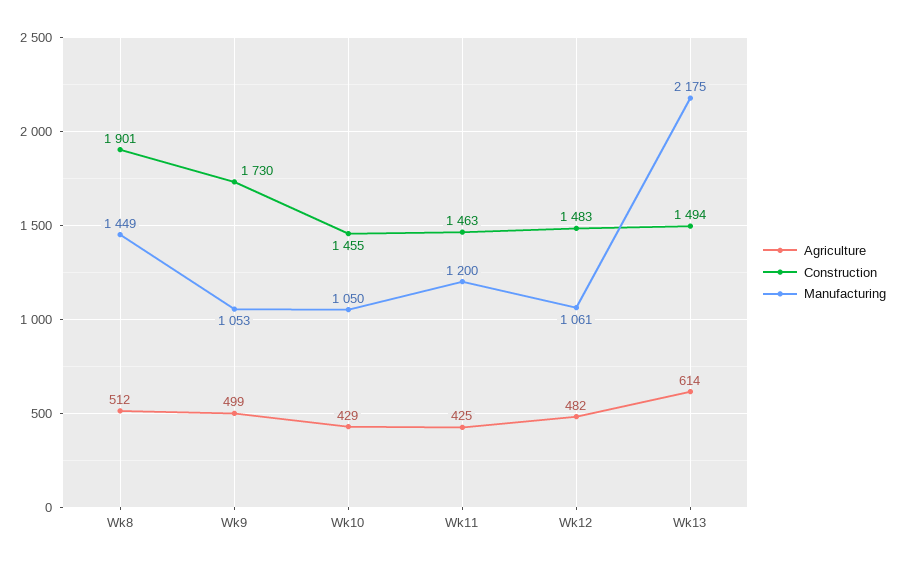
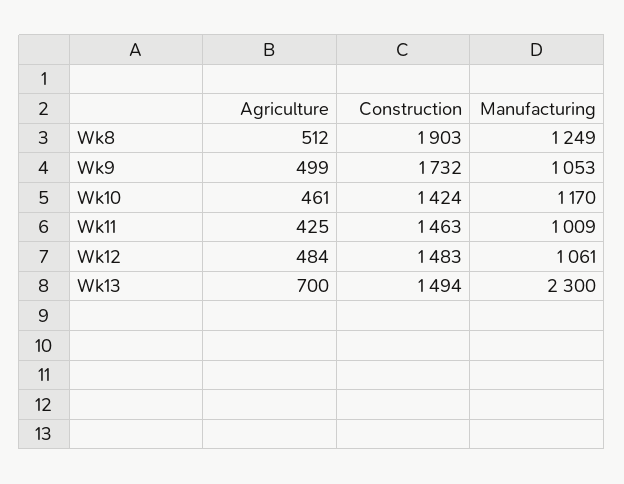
Construction, Wk8: 1901 -> 1903
Manufacturing, Wk8: 1449 -> 1249
Construction, Wk9: 1730 -> 1732
Agriculture, Wk10: 429 -> 461
Construction, Wk10: 1455 -> 1424
Manufacturing, Wk10: 1050 -> 1170
Manufacturing, Wk11: 1200 -> 1009
Agriculture, Wk12: 482 -> 484
Agriculture, Wk13: 614 -> 700
Manufacturing, Wk13: 2175 -> 2300

